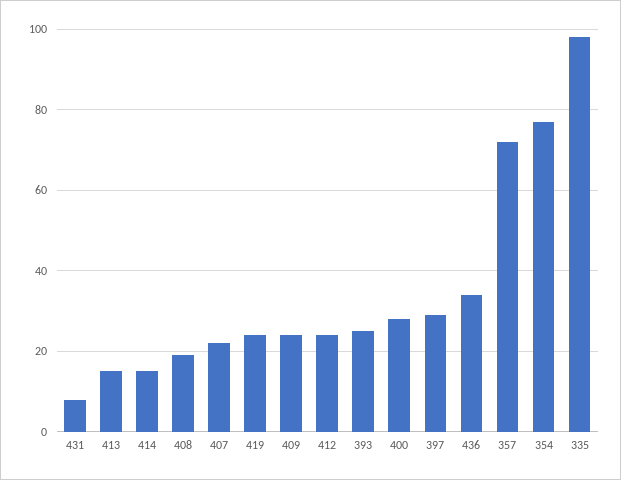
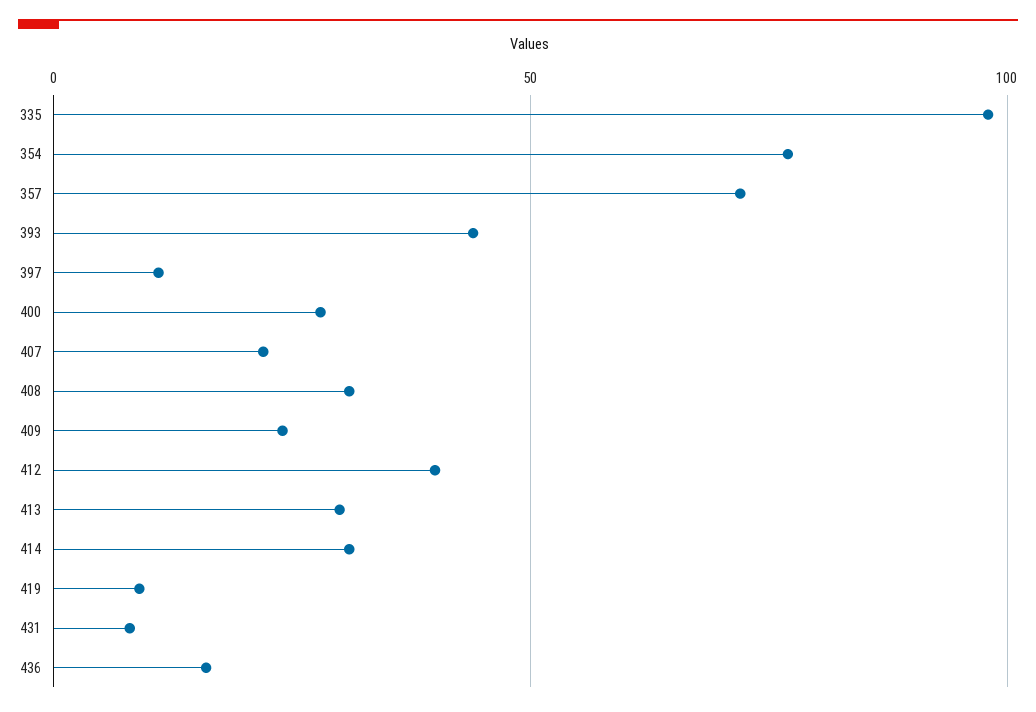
413: 15 -> 30
414: 15 -> 30
408: 20 -> 30
419: 25 -> 10
412: 25 -> 40
393: 25 -> 45
397: 30 -> 10
436: 35 -> 15

